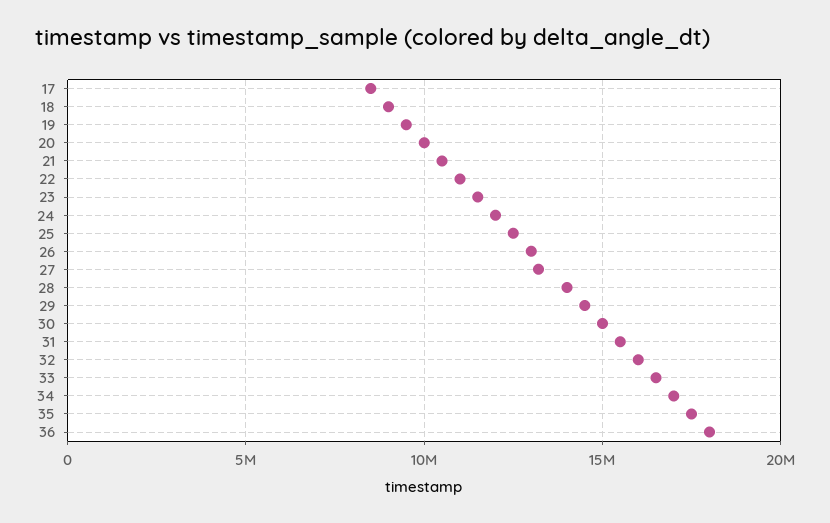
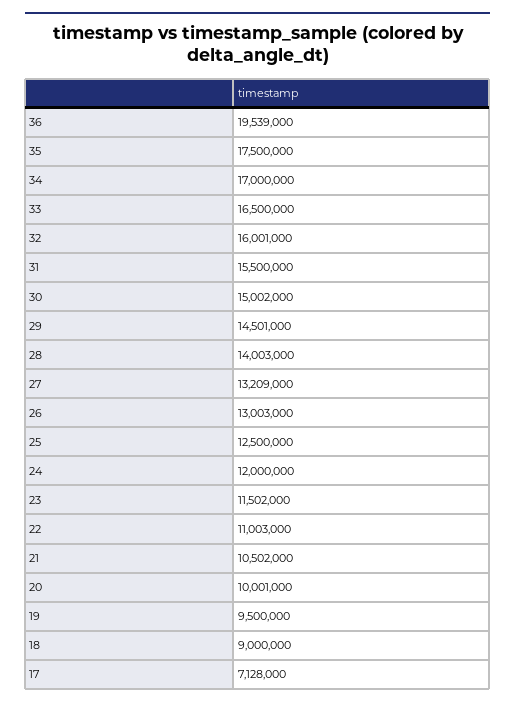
17: 8500000 -> 7128000
36: 18000000 -> 19539000

